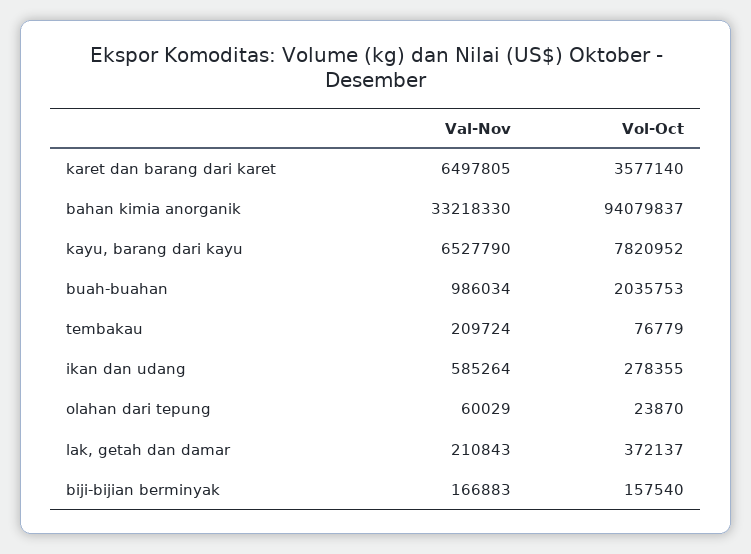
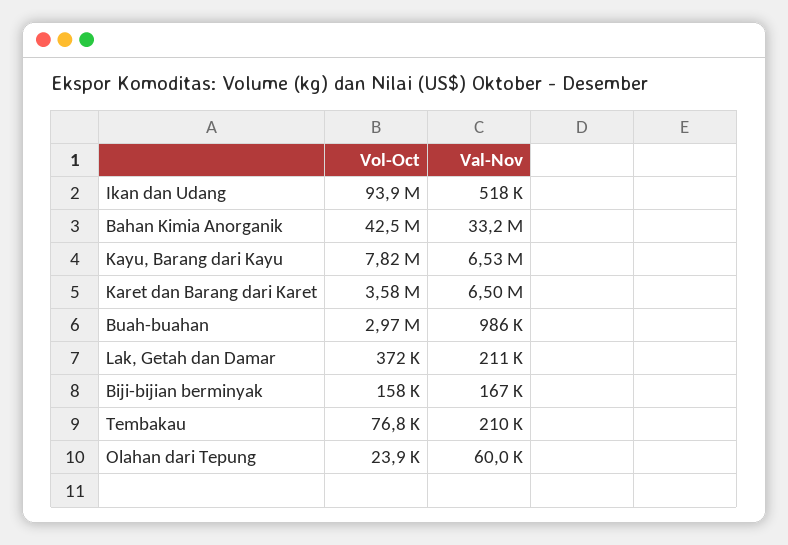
Vol-Oct, bahan kimia anorganik: 94079837 -> 42500000
Vol-Oct, buah-buahan: 2035753 -> 2970000
Val-Nov, ikan dan udang: 585264 -> 518000
Vol-Oct, ikan dan udang: 278355 -> 93900000

